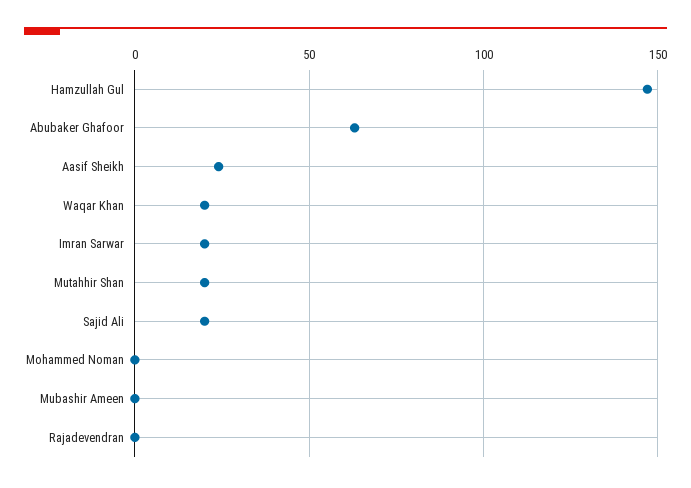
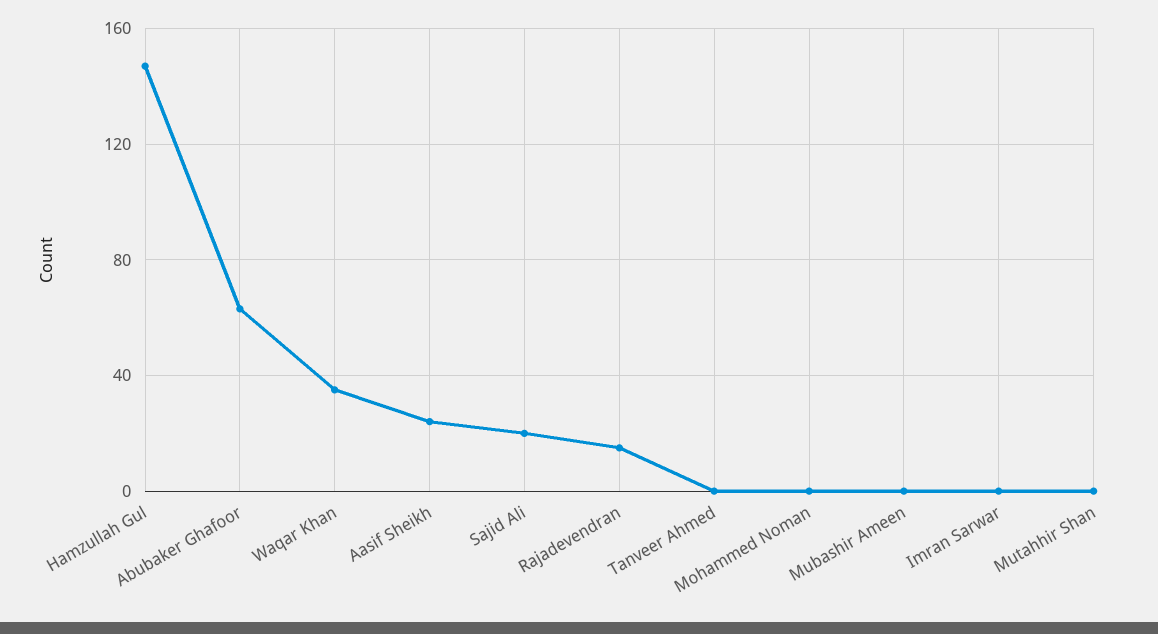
Waqar Khan: 20 -> 35
Imran Sarwar: 20 -> 0
Mutahhir Shan: 20 -> 0
Rajadevendran: 0 -> 15
Tanveer Ahmed: none -> 0

